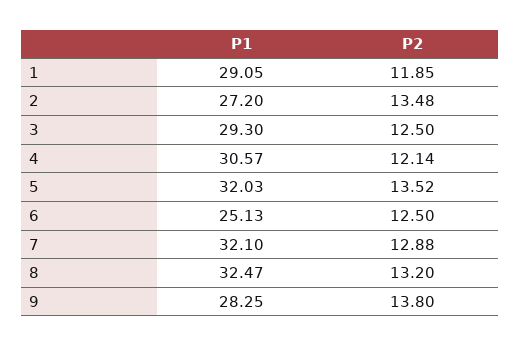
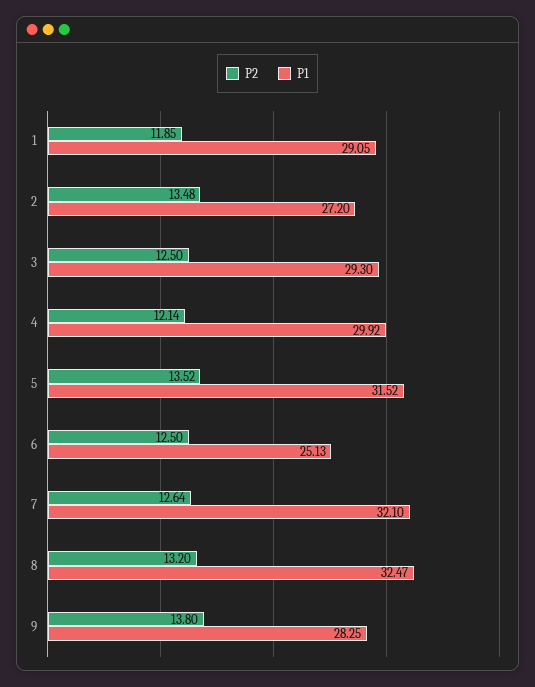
P1, 4: 30.57 -> 29.92
P1, 5: 32.03 -> 31.52
P2, 7: 12.88 -> 12.64

